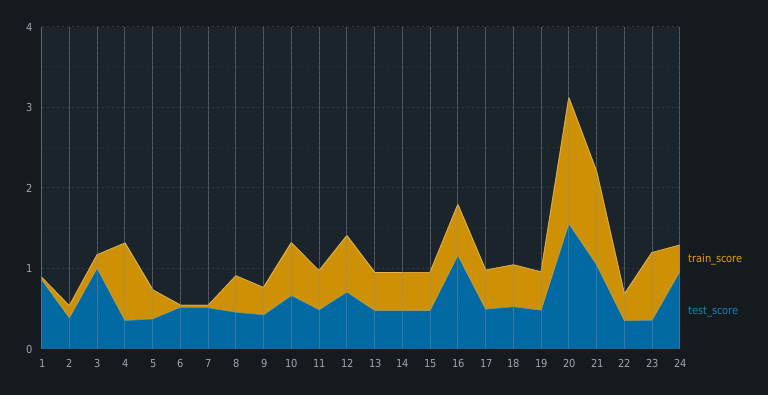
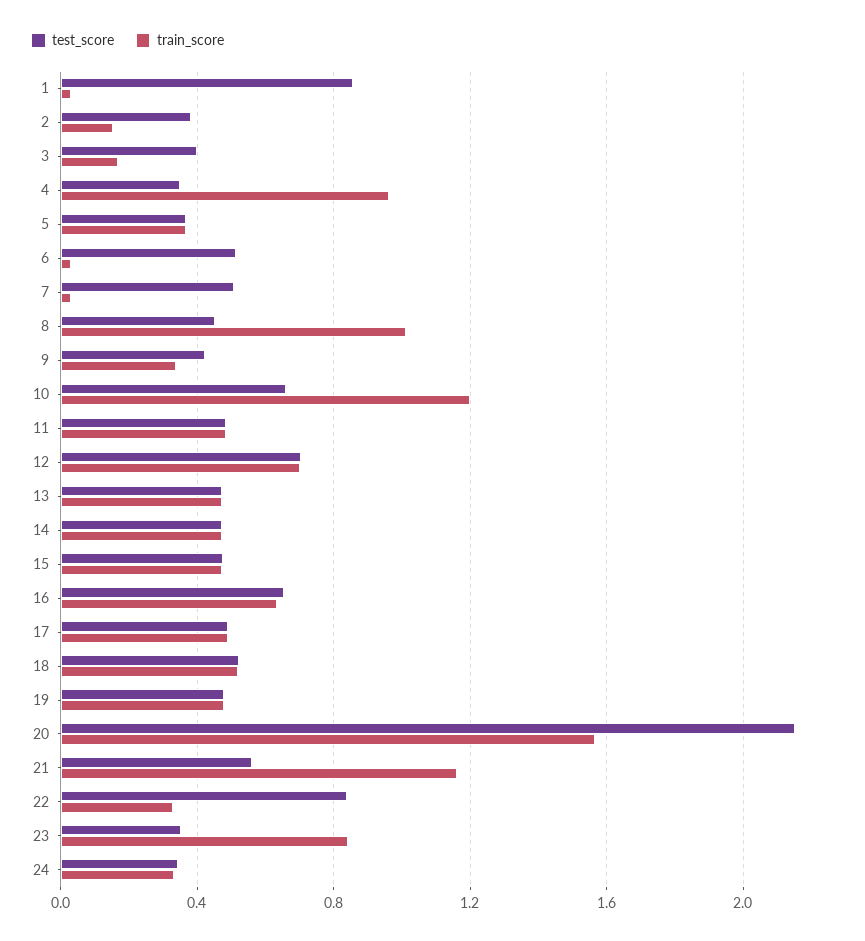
test_score, 3: 1 -> 0.4
train_score, 8: 0.4 -> 1
train_score, 10: 0.6 -> 1.2
test_score, 16: 1.2 -> 0.65
test_score, 20: 1.6 -> 2.15
test_score, 21: 1 -> 0.55
test_score, 22: 0.4 -> 0.85
test_score, 24: 1 -> 0.35

